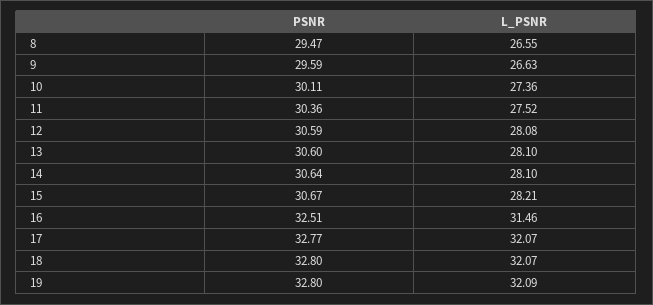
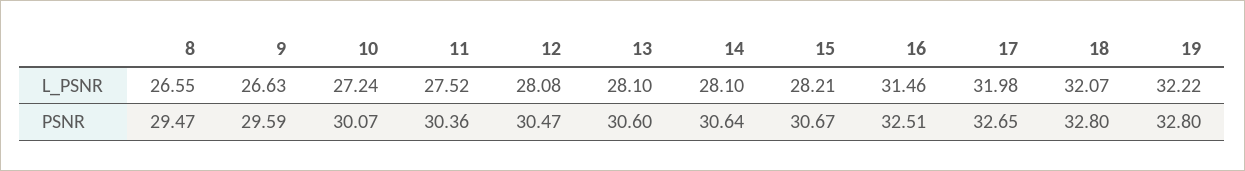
PSNR, 10: 30.11 -> 30.07
L_PSNR, 10: 27.36 -> 27.24
PSNR, 12: 30.59 -> 30.47
PSNR, 17: 32.77 -> 32.65
L_PSNR, 17: 32.07 -> 31.98
L_PSNR, 19: 32.09 -> 32.22

